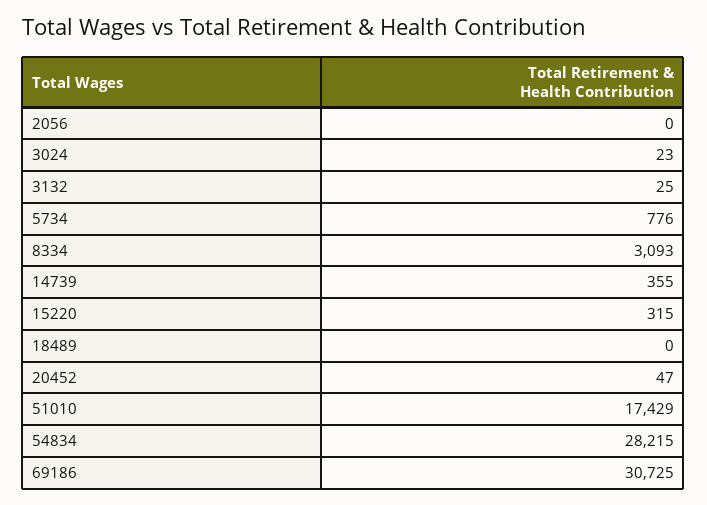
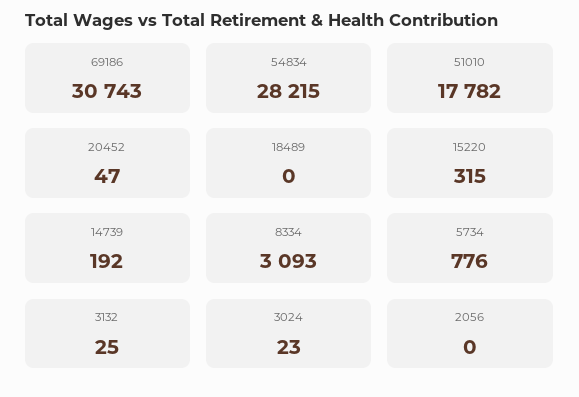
14739: 355 -> 192
51010: 17429 -> 17782
69186: 30725 -> 30743

